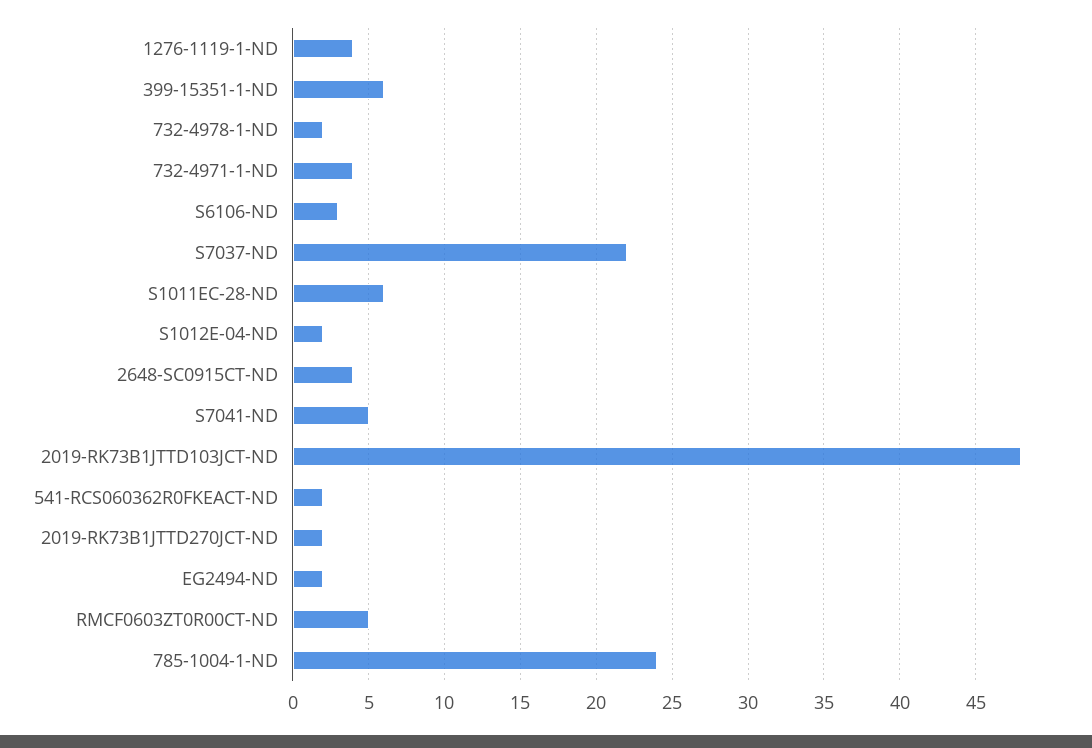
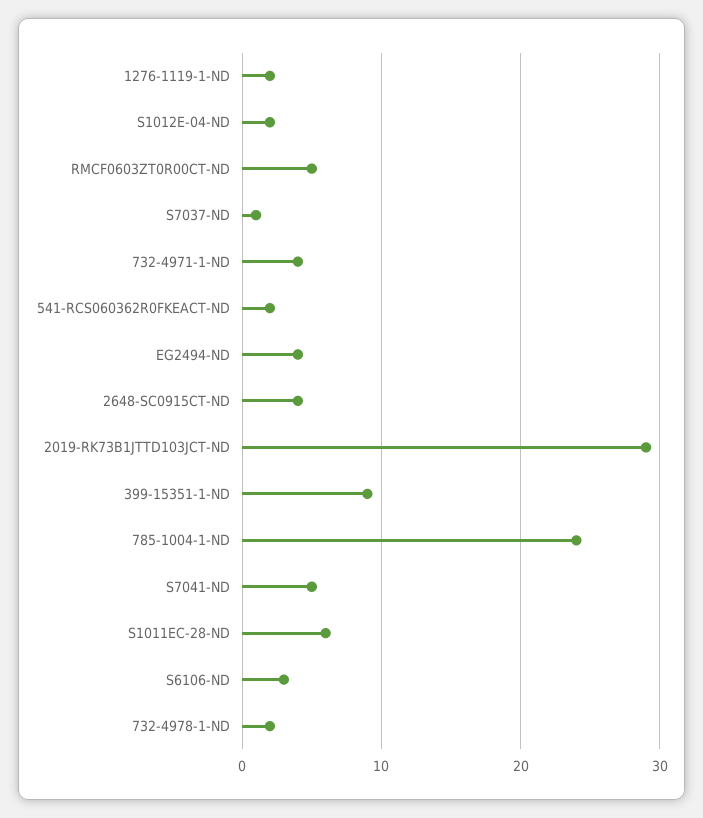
1276-1119-1-ND: 4 -> 2
399-15351-1-ND: 6 -> 9
S7037-ND: 22 -> 1
2019-RK73B1JTTD103JCT-ND: 48 -> 29
2019-RK73B1JTTD270JCT-ND: 2 -> none
EG2494-ND: 2 -> 4

